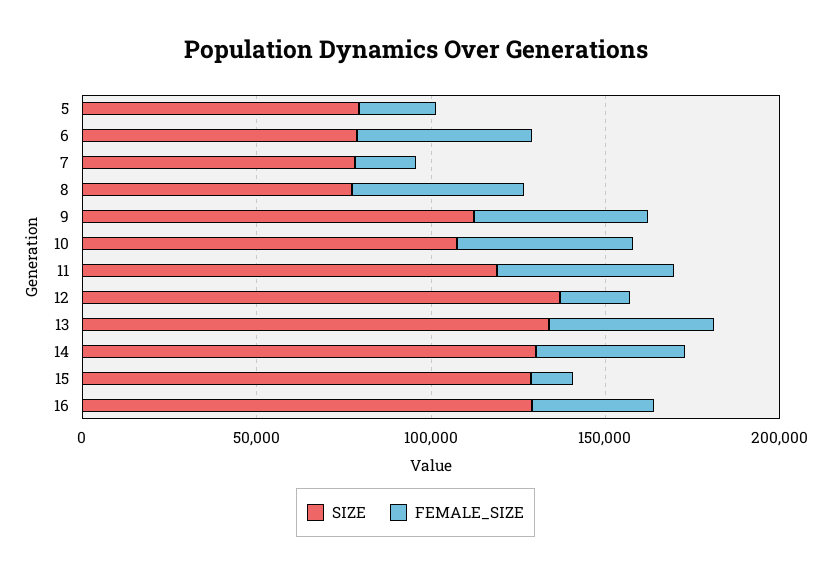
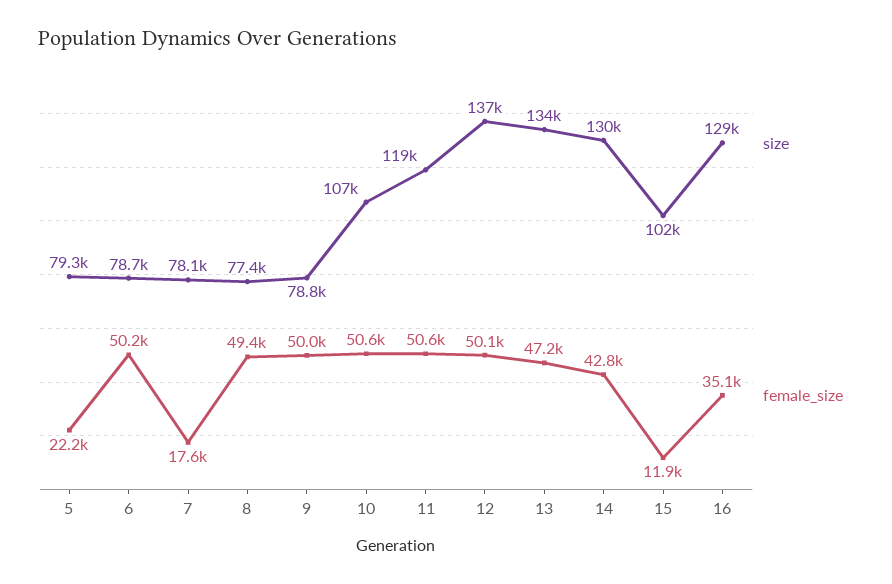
SIZE, 9: 110000 -> 78800
FEMALE_SIZE, 12: 20000 -> 50100
SIZE, 15: 130000 -> 102000

